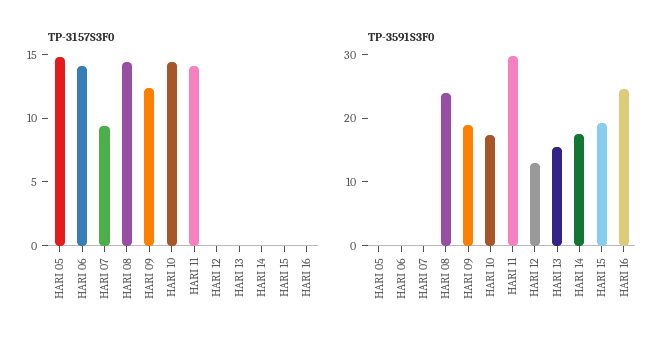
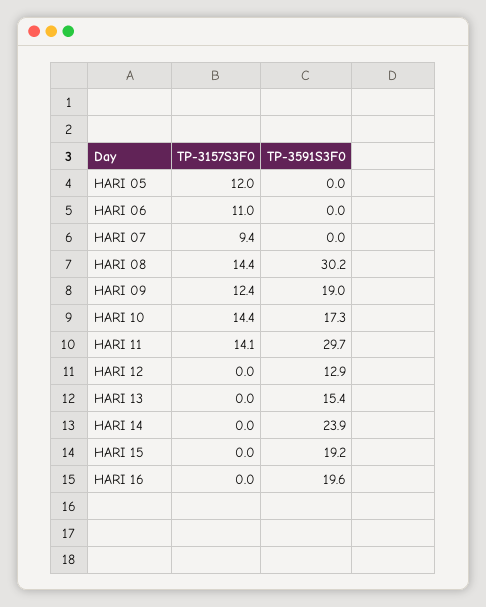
TP-3157S3F0, HARI 05: 15 -> 12
TP-3157S3F0, HARI 06: 14 -> 11
TP-3591S3F0, HARI 08: 24 -> 30.2
TP-3591S3F0, HARI 14: 18 -> 23.9
TP-3591S3F0, HARI 16: 24 -> 19.6

